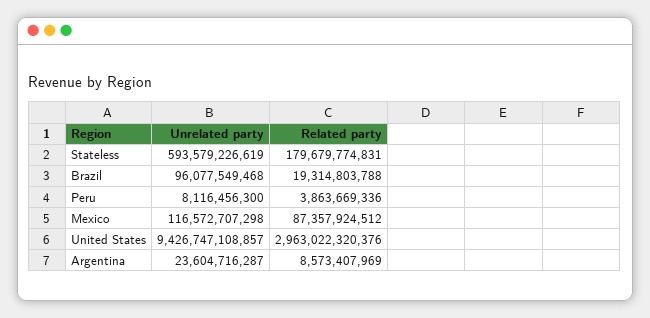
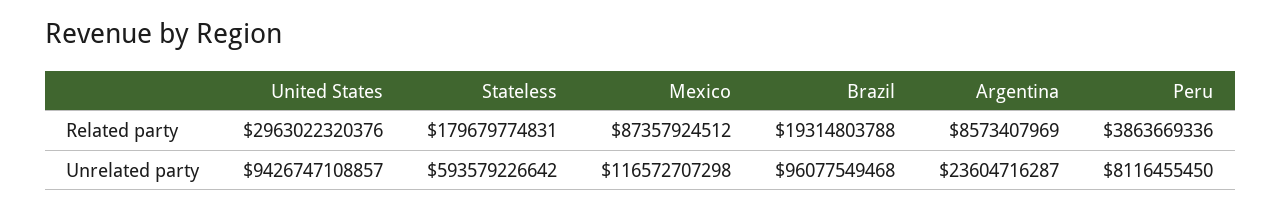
Unrelated party, Stateless: 593579226619 -> 593579226642
Unrelated party, Peru: 8116456300 -> 8116455450

